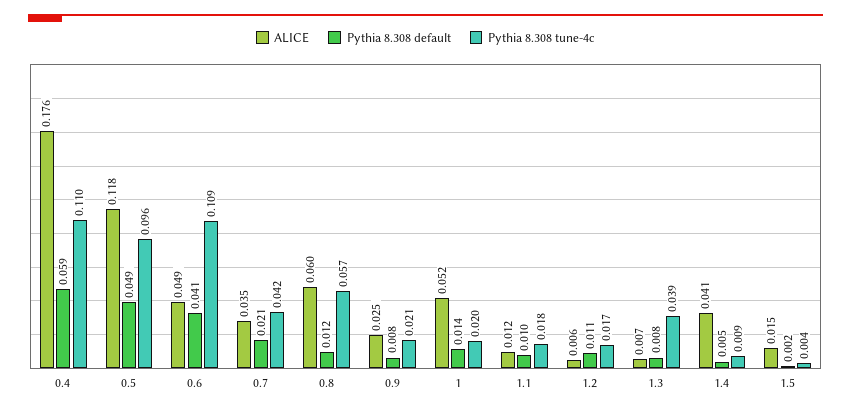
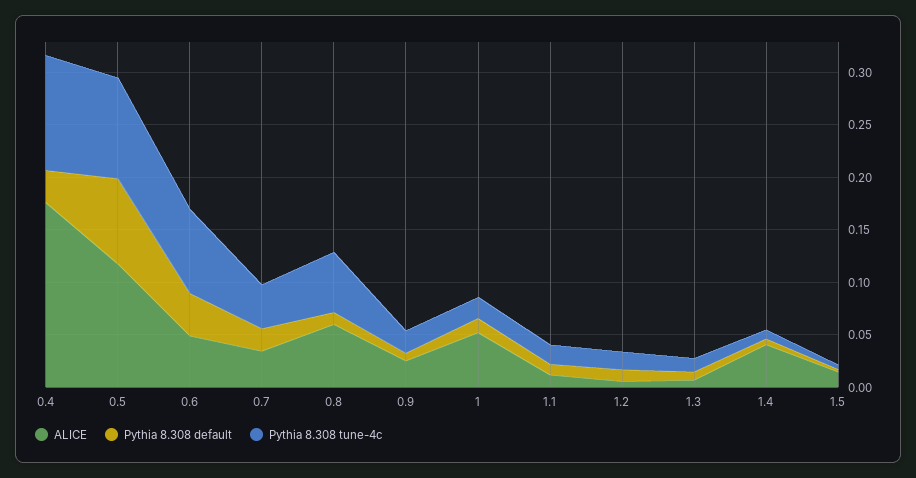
Pythia 8.308 default, 0.4: 0.059 -> 0.03
Pythia 8.308 default, 0.5: 0.049 -> 0.08
Pythia 8.308 tune-4c, 0.6: 0.109 -> 0.08
Pythia 8.308 tune-4c, 1.3: 0.039 -> 0.01

